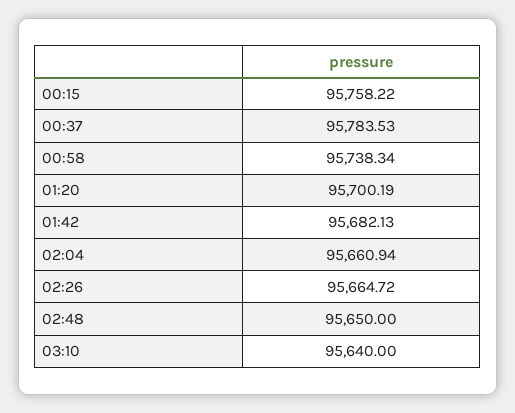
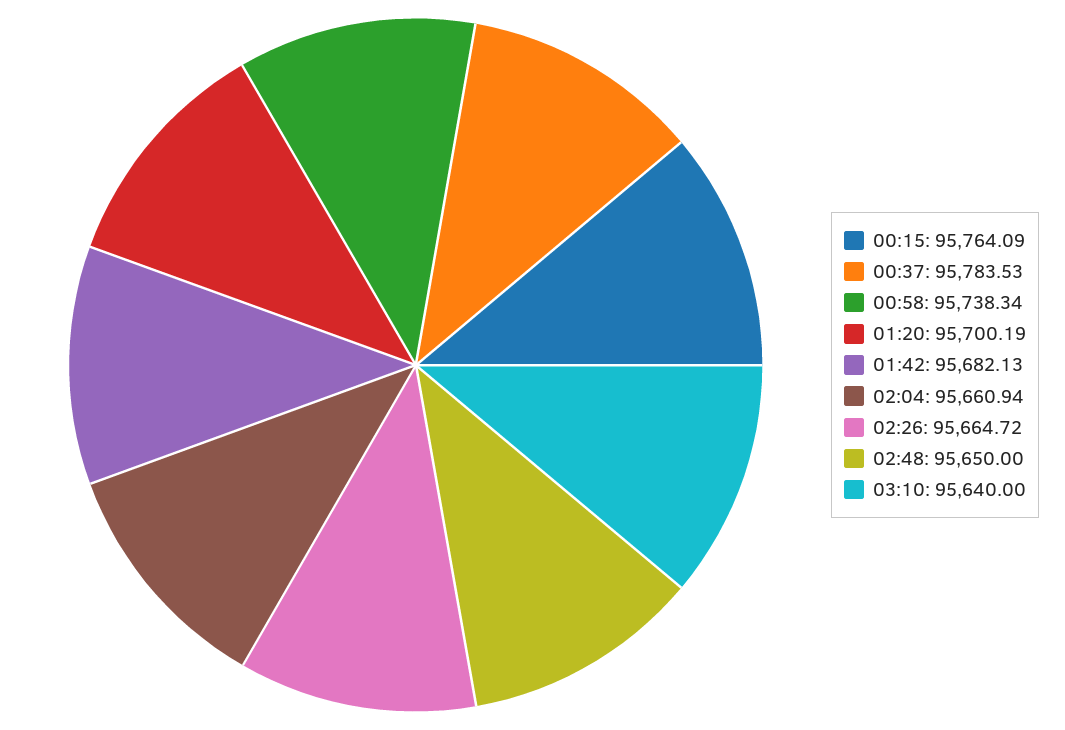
00:15: 95758.22 -> 95764.09

